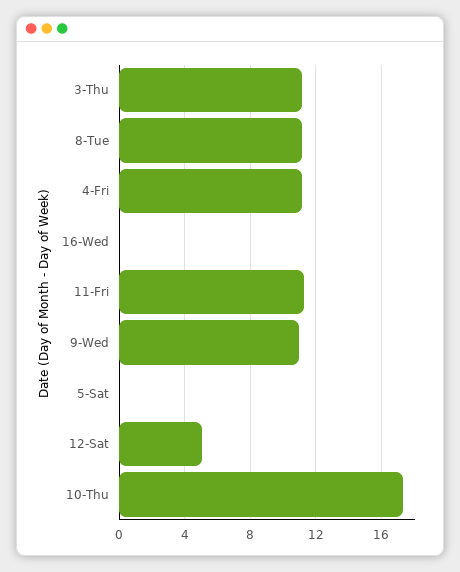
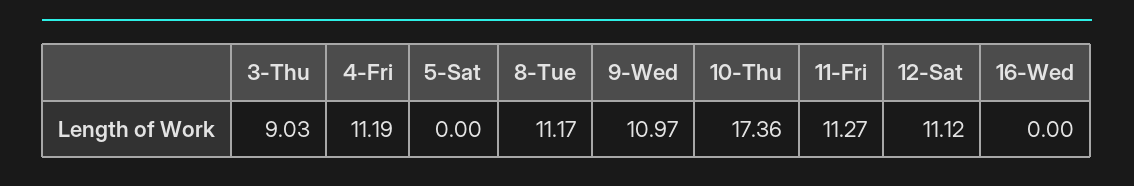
3-Thu: 11 -> 9.03
12-Sat: 5 -> 11.12

